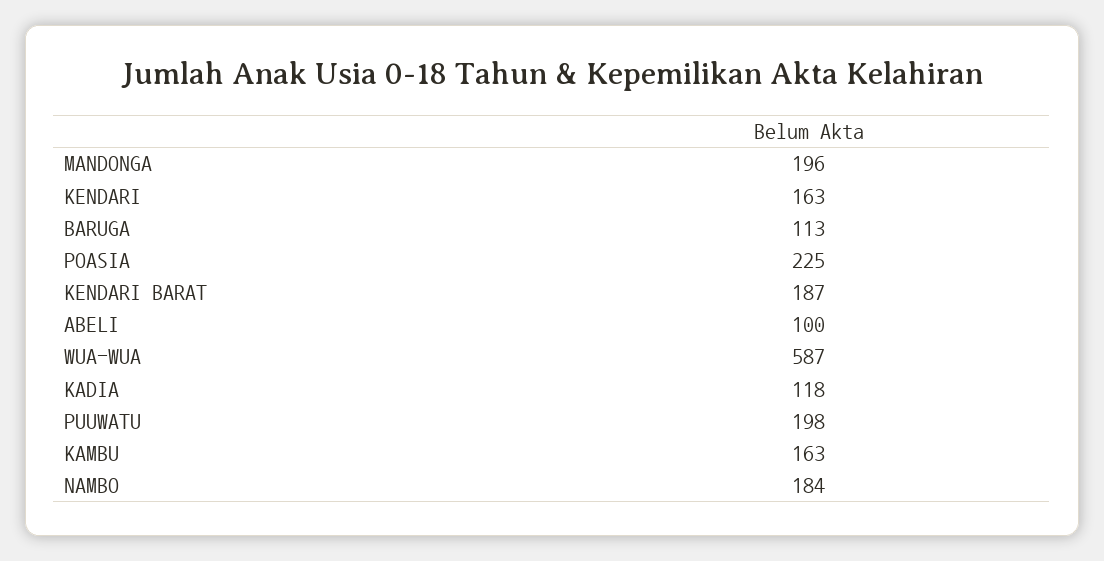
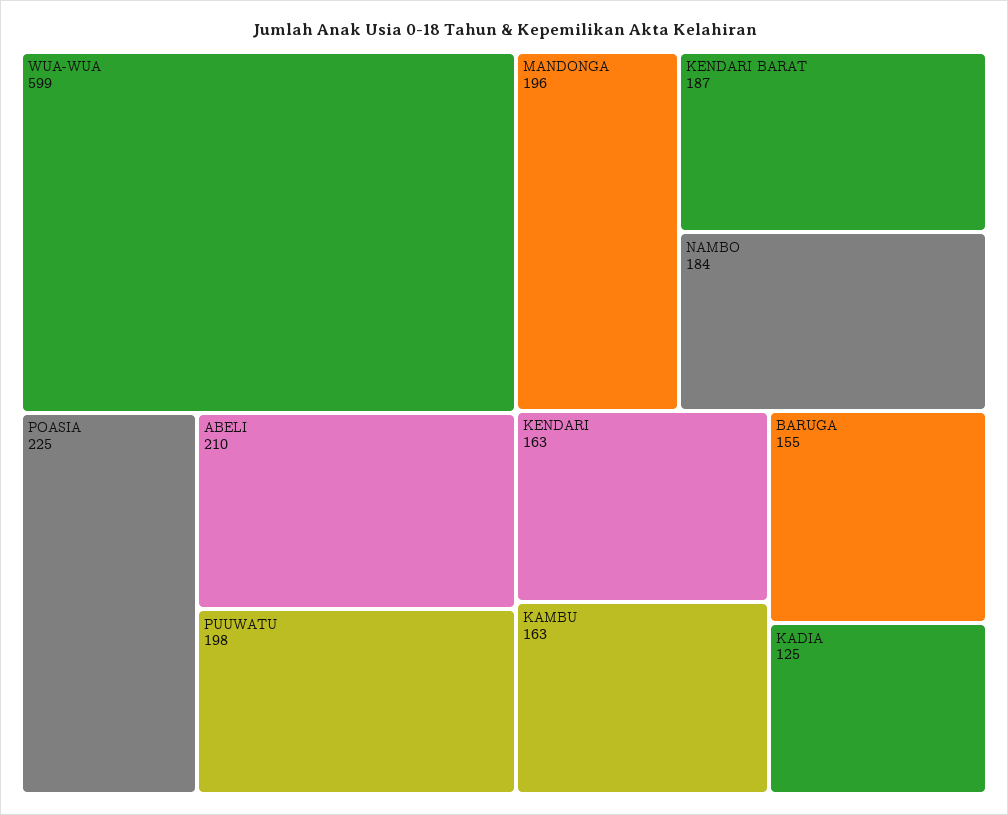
BARUGA: 113 -> 155
ABELI: 100 -> 210
WUA-WUA: 587 -> 599
KADIA: 118 -> 125

